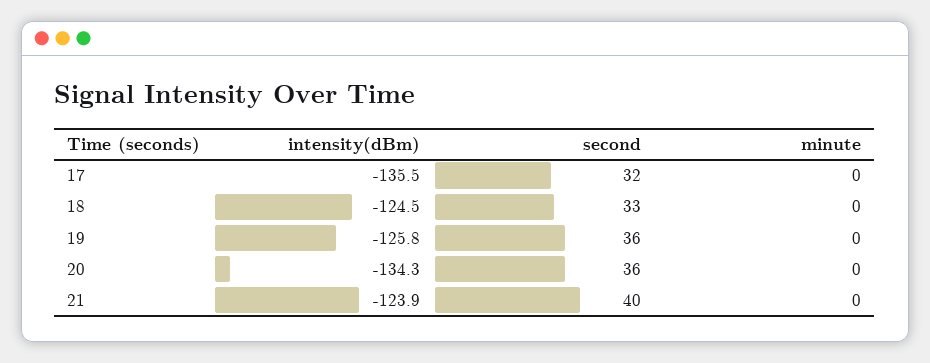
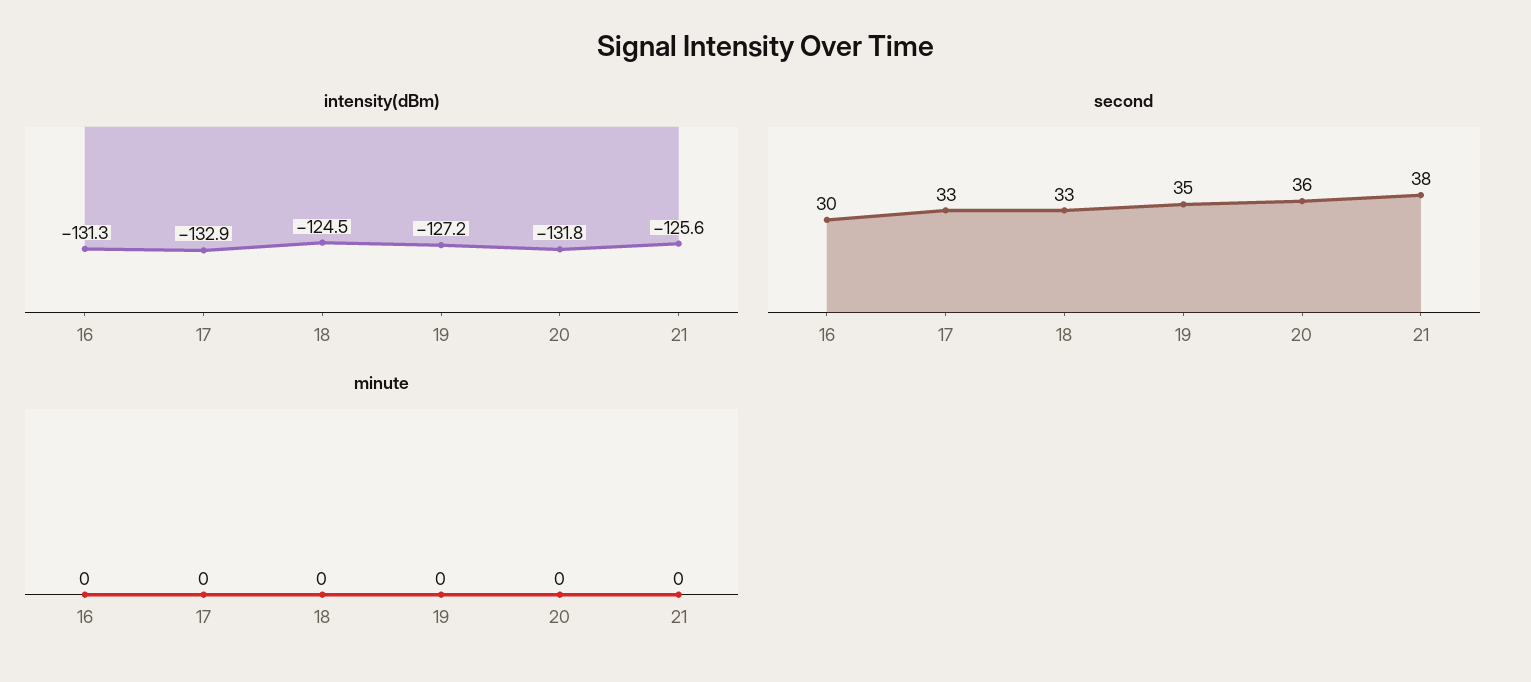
intensity(dBm), 17: -135.5 -> -132.9
second, 17: 32 -> 33
intensity(dBm), 19: -125.8 -> -127.2
second, 19: 36 -> 35
intensity(dBm), 20: -134.3 -> -131.8
intensity(dBm), 21: -123.9 -> -125.6
second, 21: 40 -> 38
intensity(dBm), 16: none -> -131.3
second, 16: none -> 30
minute, 16: none -> 0

